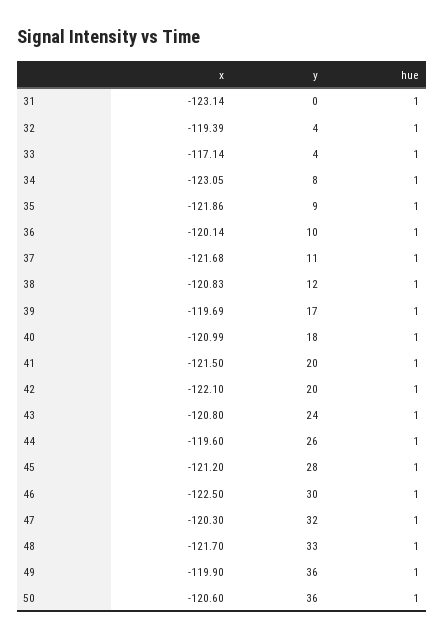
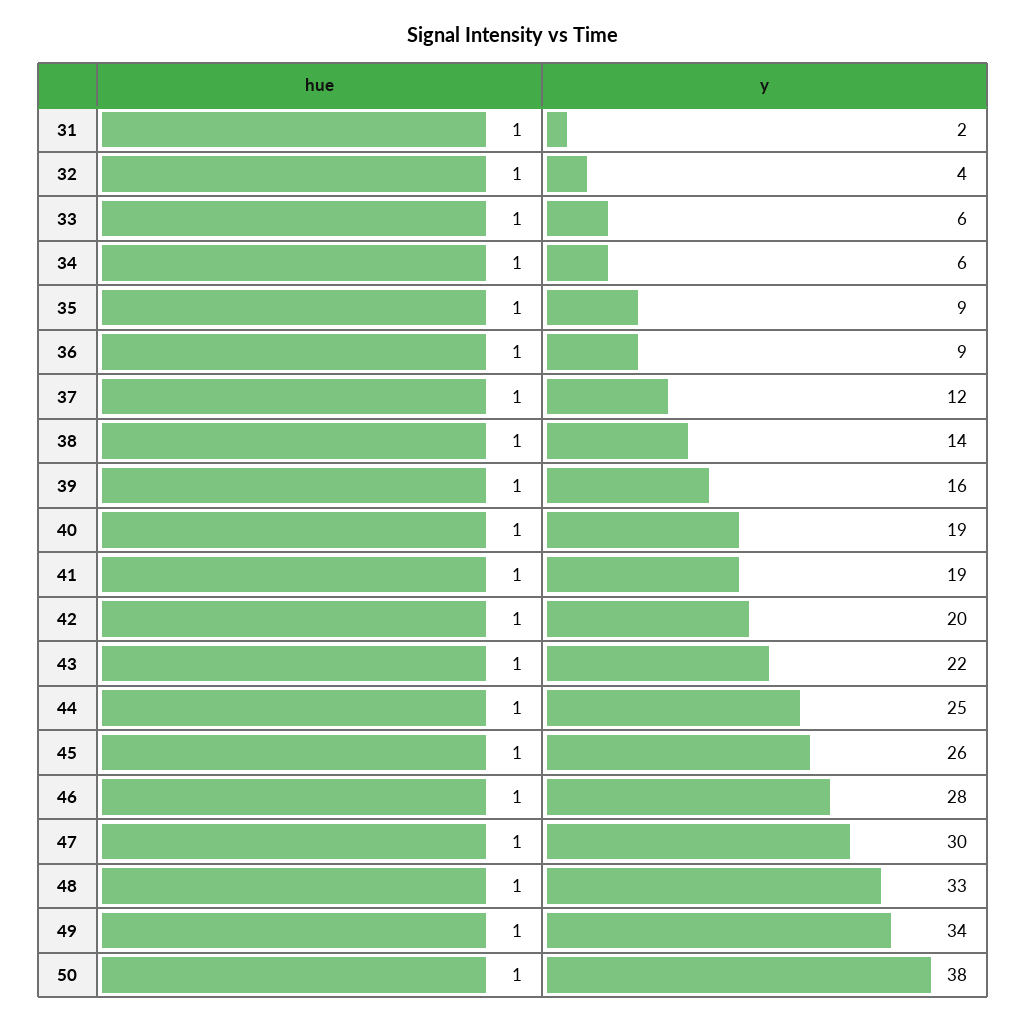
x, 31: -123.14 -> none
y, 31: 0 -> 2
x, 32: -119.39 -> none
x, 33: -117.14 -> none
y, 33: 4 -> 6
x, 34: -123.05 -> none
y, 34: 8 -> 6
x, 35: -121.86 -> none
x, 36: -120.14 -> none
y, 36: 10 -> 9
x, 37: -121.68 -> none
y, 37: 11 -> 12
x, 38: -120.83 -> none
y, 38: 12 -> 14
x, 39: -119.69 -> none
y, 39: 17 -> 16
x, 40: -120.99 -> none
y, 40: 18 -> 19
x, 41: -121.5 -> none
y, 41: 20 -> 19
x, 42: -122.1 -> none
x, 43: -120.8 -> none
y, 43: 24 -> 22
x, 44: -119.6 -> none
y, 44: 26 -> 25
x, 45: -121.2 -> none
y, 45: 28 -> 26
x, 46: -122.5 -> none
y, 46: 30 -> 28
x, 47: -120.3 -> none
y, 47: 32 -> 30
x, 48: -121.7 -> none
x, 49: -119.9 -> none
y, 49: 36 -> 34
x, 50: -120.6 -> none
y, 50: 36 -> 38

